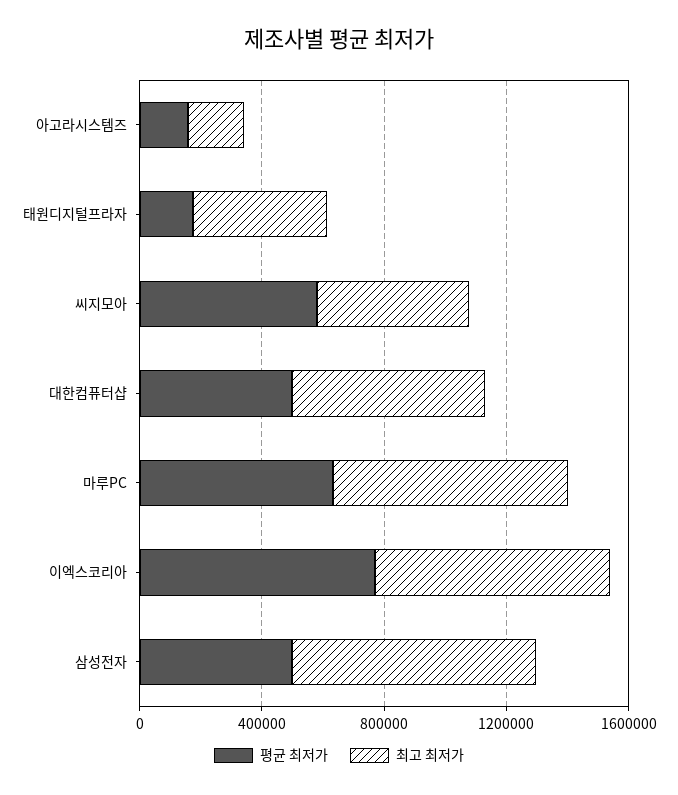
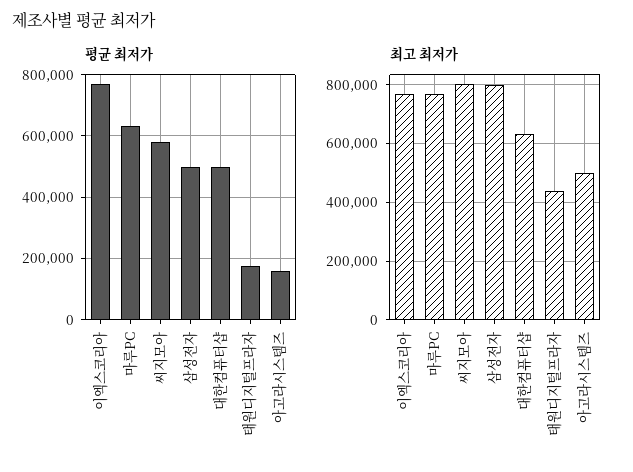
최고 최저가, 아고라시스템즈: 200000 -> 500000
최고 최저가, 씨지모아: 500000 -> 800000

